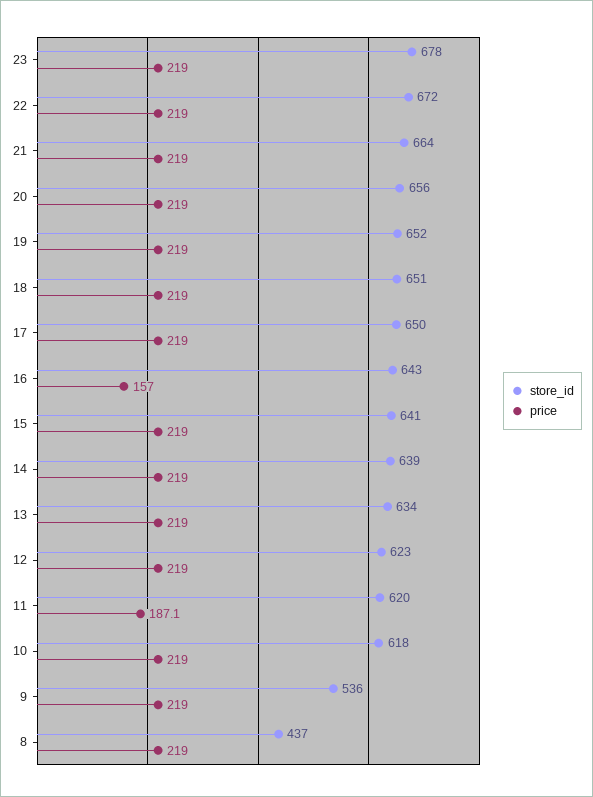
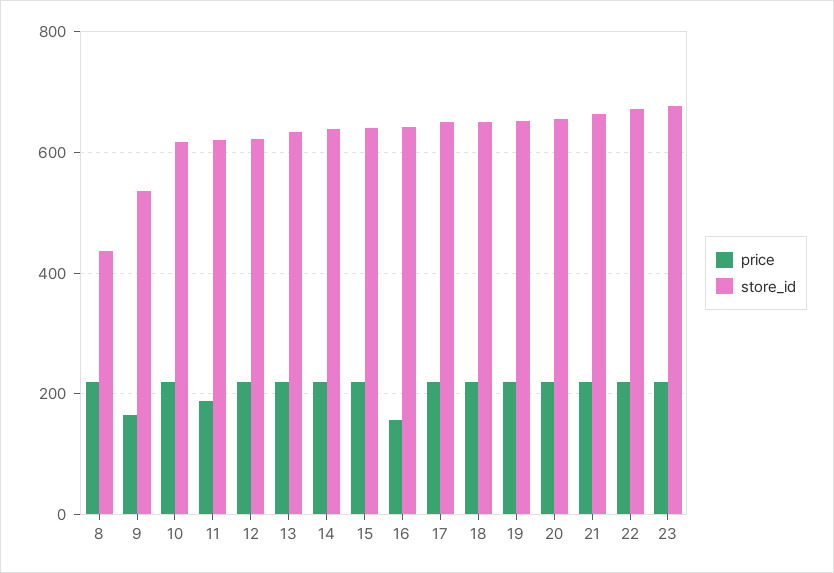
price, 9: 219 -> 160

